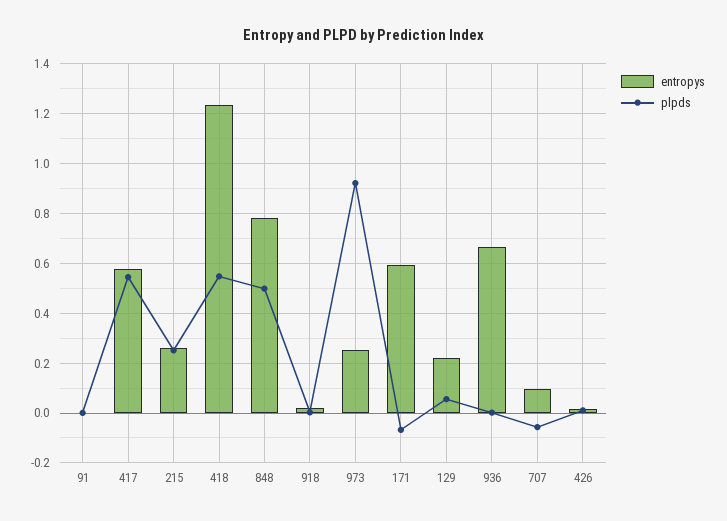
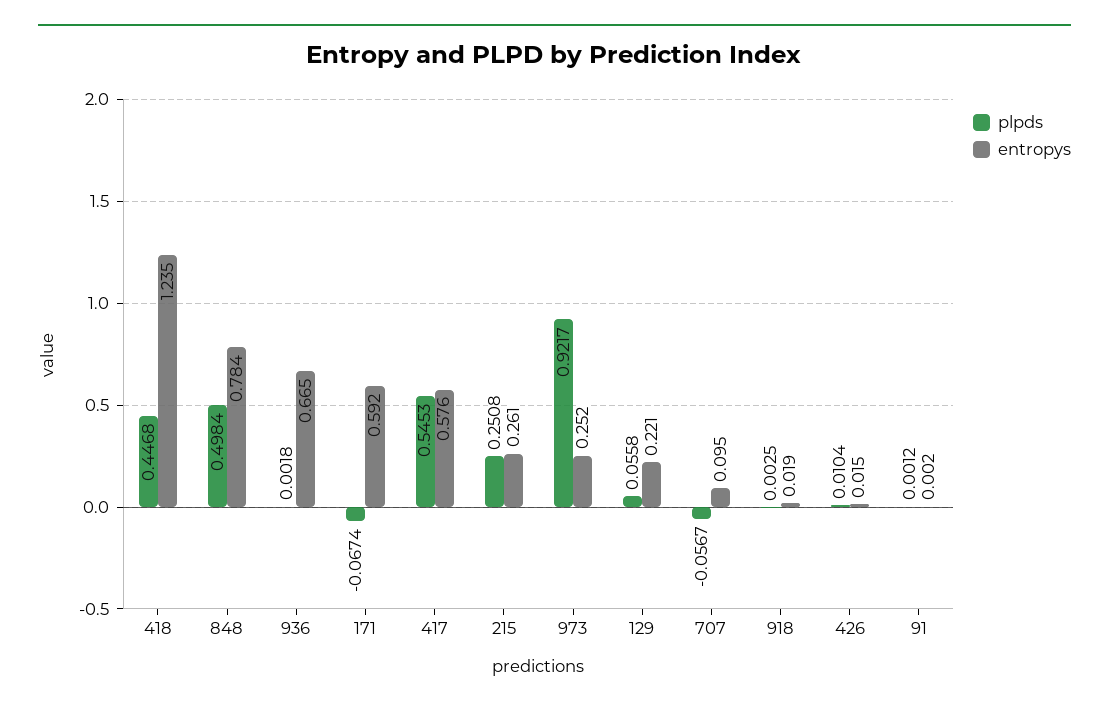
plpds, 418: 0.55 -> 0.4468

